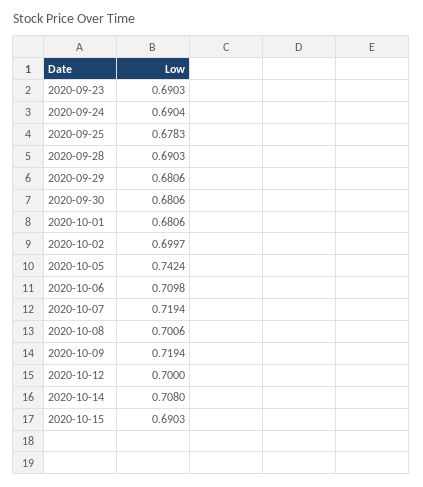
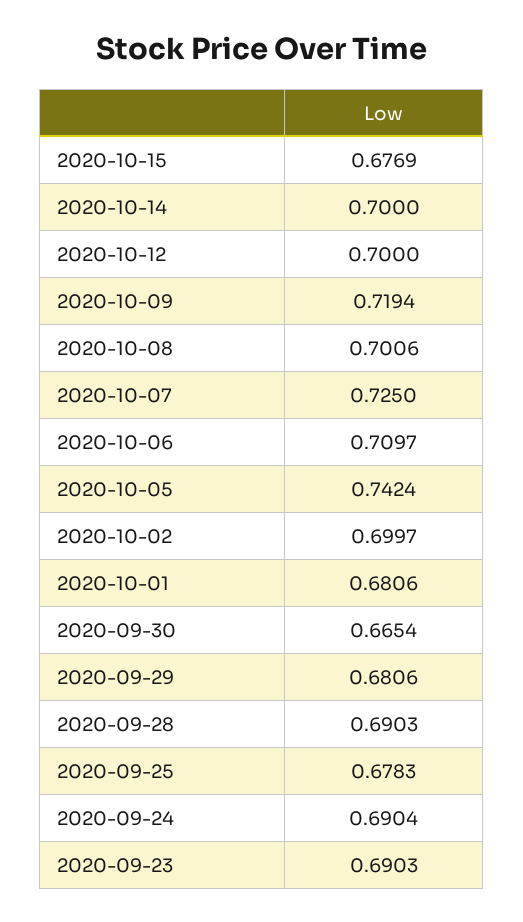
2020-09-30: 0.6806 -> 0.6654
2020-10-06: 0.7098 -> 0.7097
2020-10-07: 0.7194 -> 0.725
2020-10-14: 0.708 -> 0.7
2020-10-15: 0.6903 -> 0.6769

